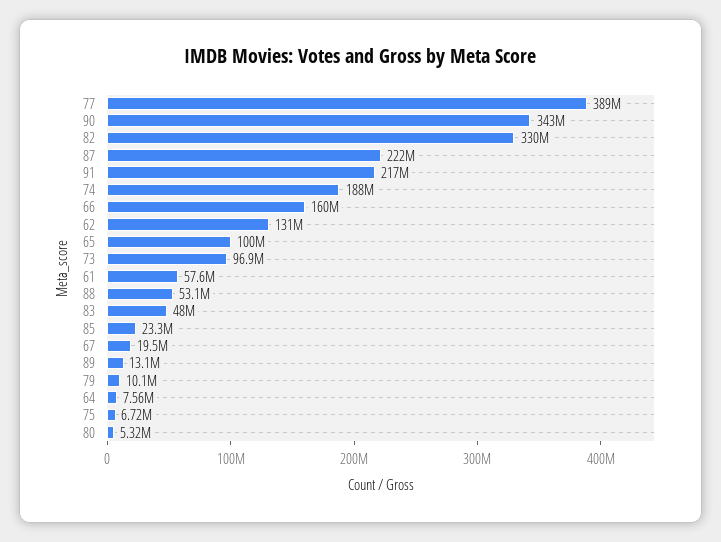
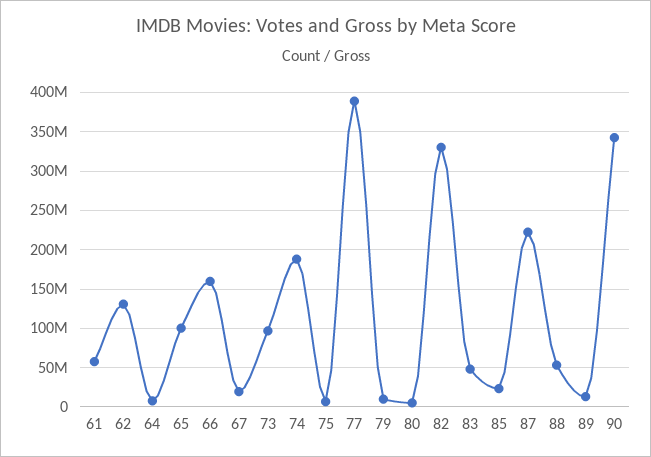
91: 217000000 -> none

